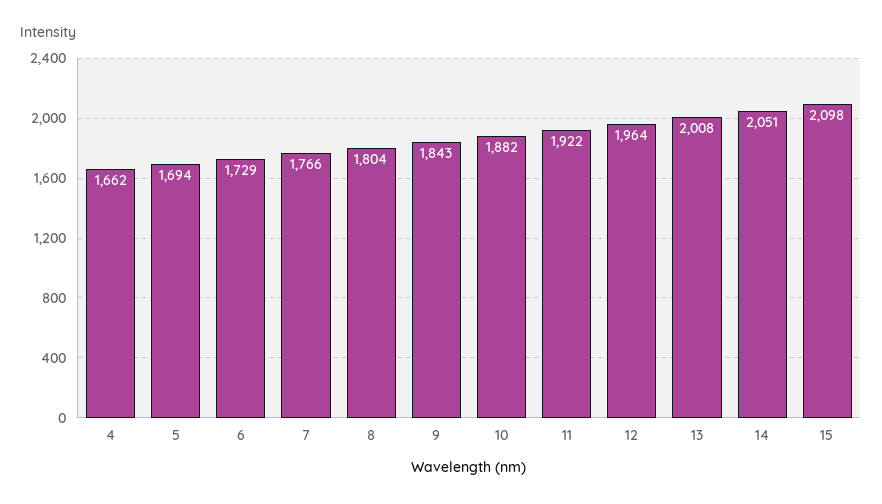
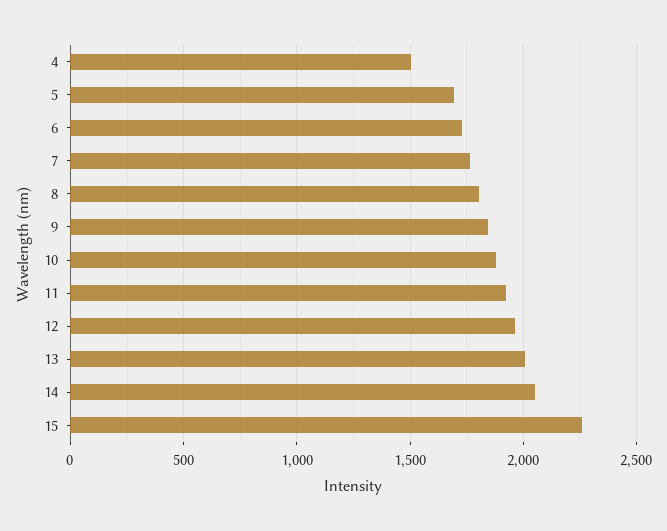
4: 1662 -> 1500
15: 2098 -> 2250

